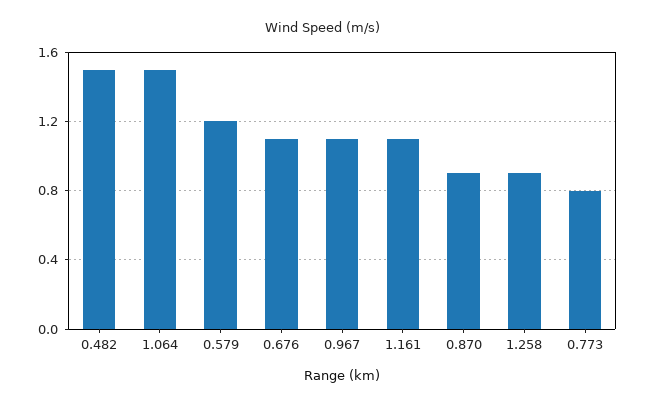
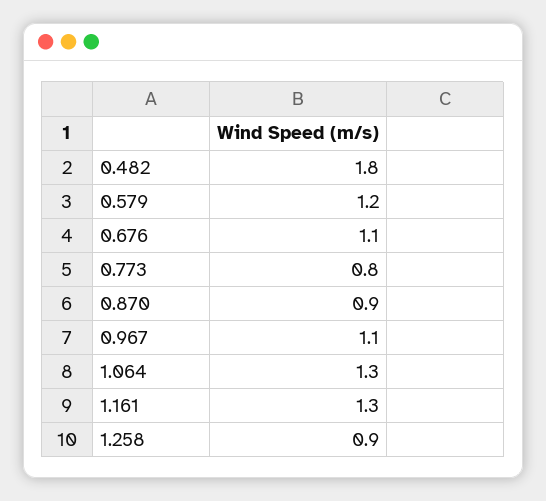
0.482: 1.5 -> 1.8
1.064: 1.5 -> 1.3
1.161: 1.1 -> 1.3

